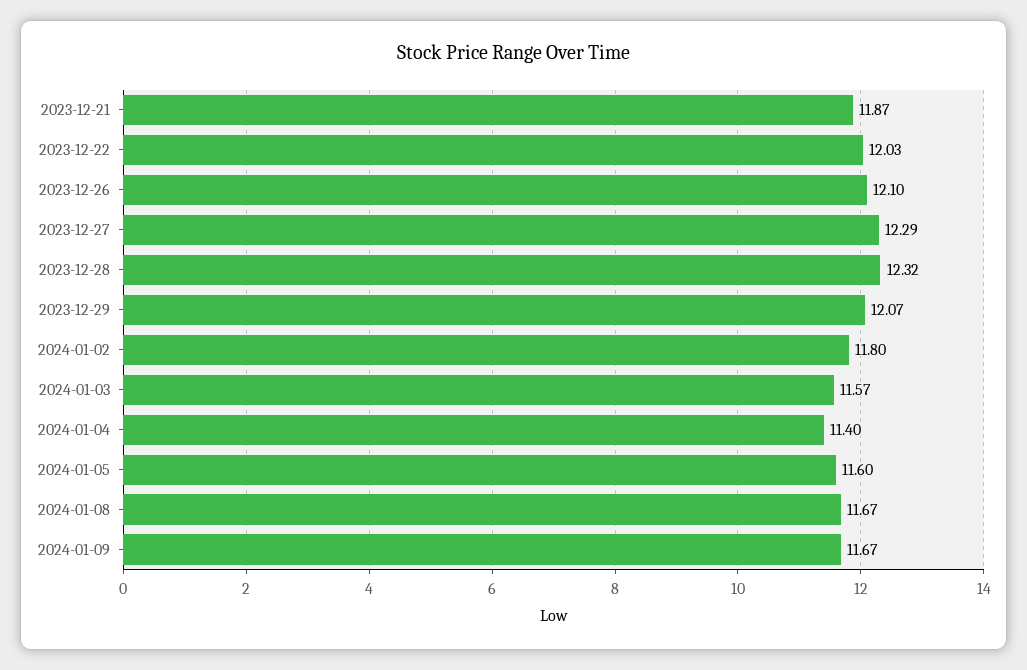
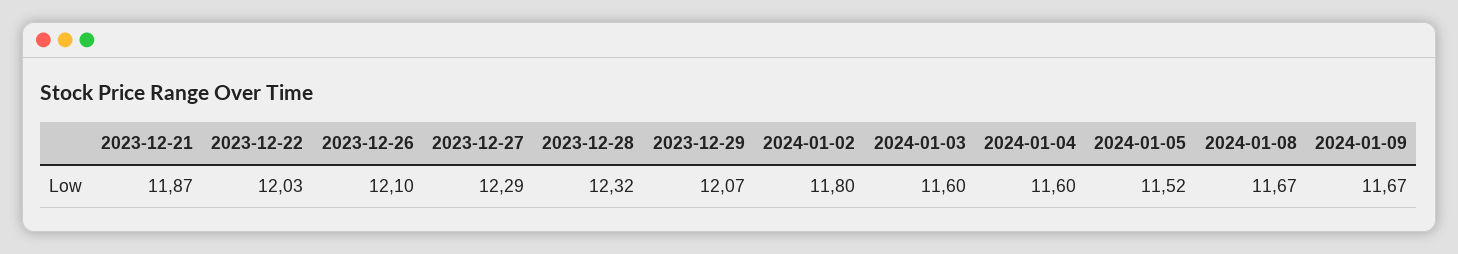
2024-01-03: 11.57 -> 11.6
2024-01-04: 11.4 -> 11.6
2024-01-05: 11.6 -> 11.52

